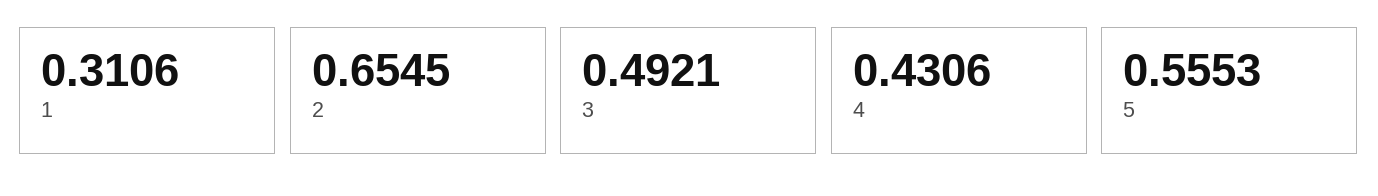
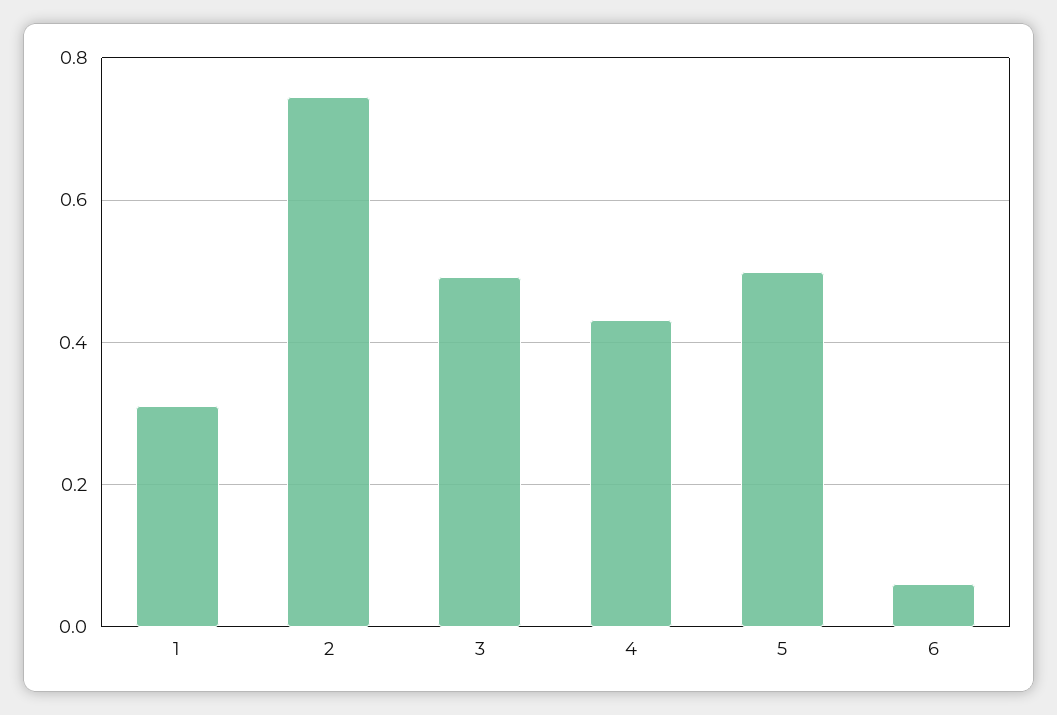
2: 0.6545 -> 0.74
5: 0.5553 -> 0.5
6: none -> 0.06

